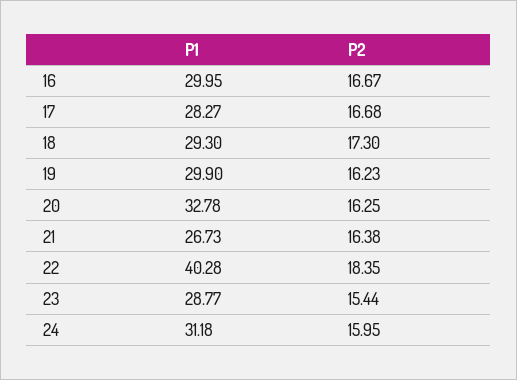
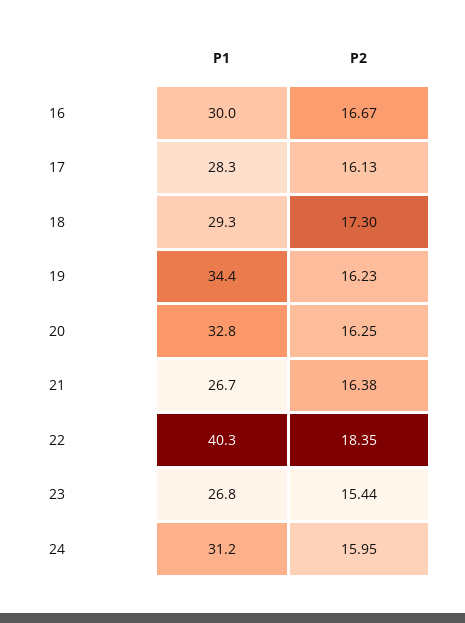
P2, 17: 16.68 -> 16.13
P1, 19: 29.9 -> 34.4
P1, 23: 28.77 -> 26.8

